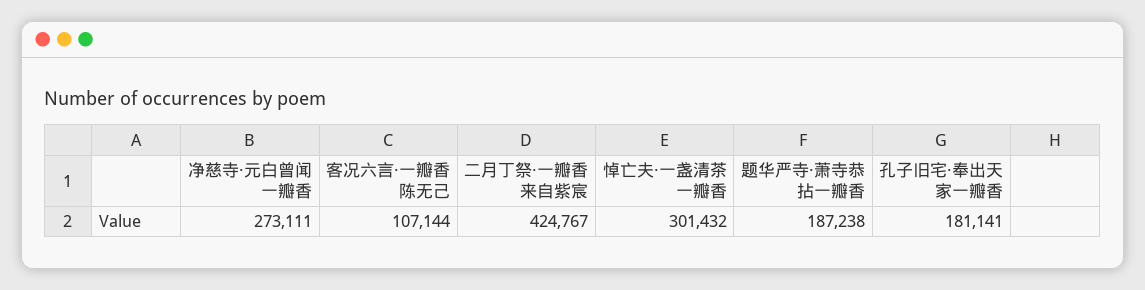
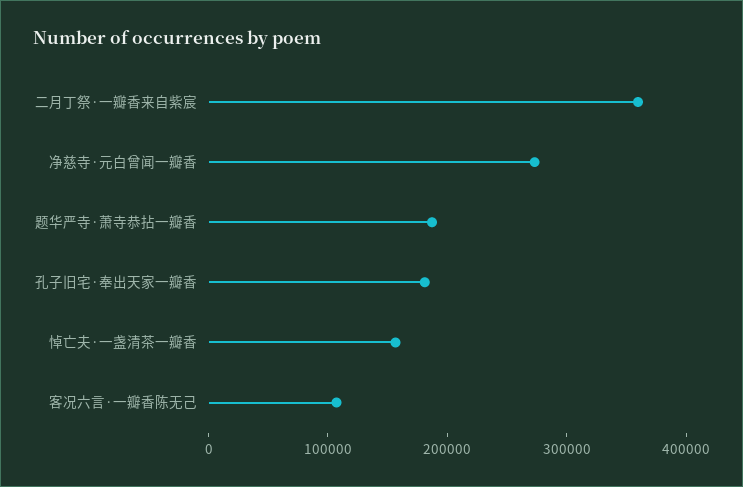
二月丁祭·一瓣香来自紫宸: 424767 -> 360000
悼亡夫·一盏清茶一瓣香: 301432 -> 160000

